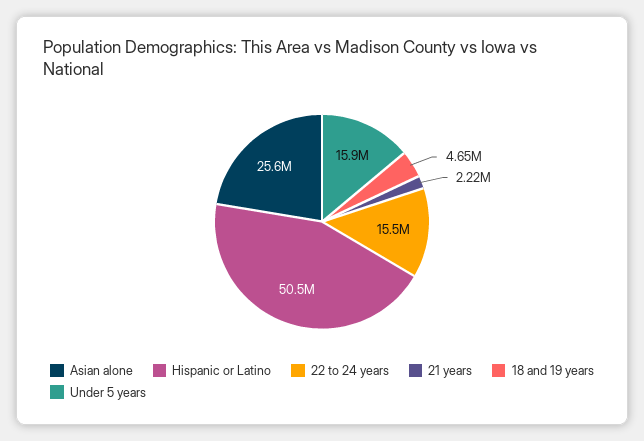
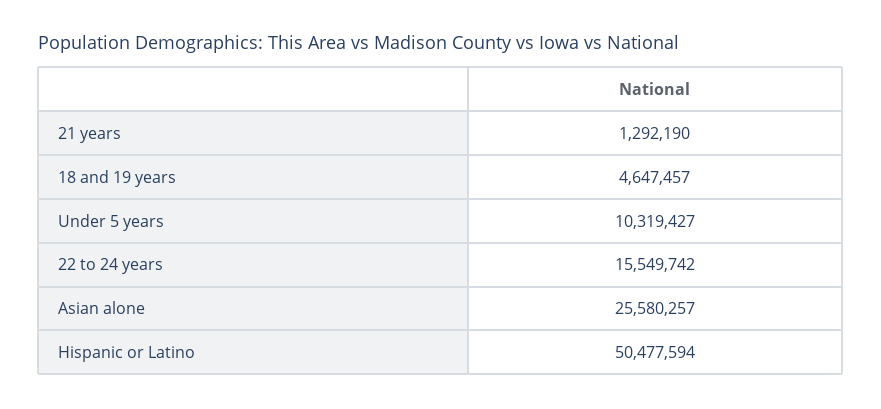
21 years: 2220000 -> 1292190
Under 5 years: 15900000 -> 10319427

